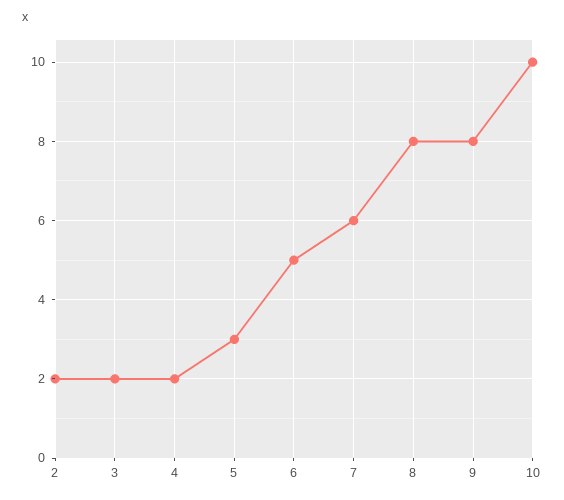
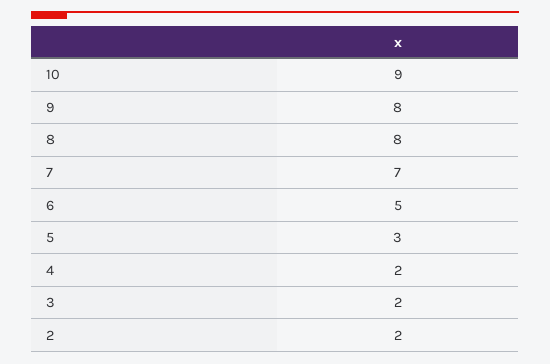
7: 6 -> 7
10: 10 -> 9

